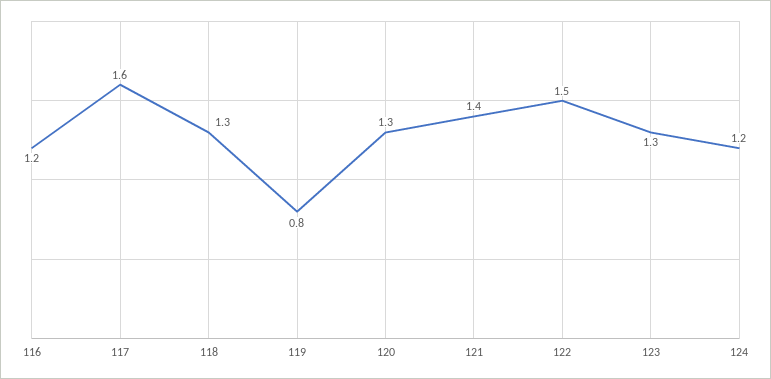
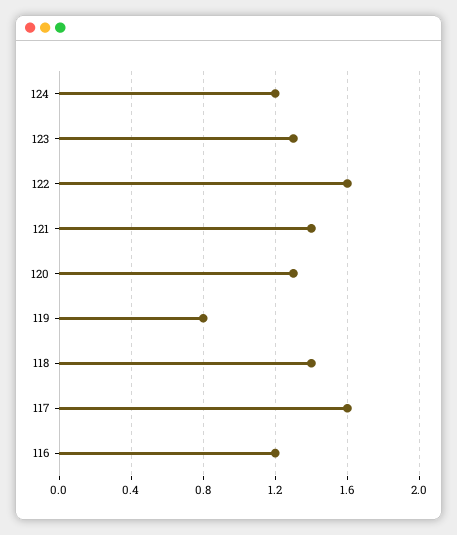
118: 1.3 -> 1.4
122: 1.5 -> 1.6

